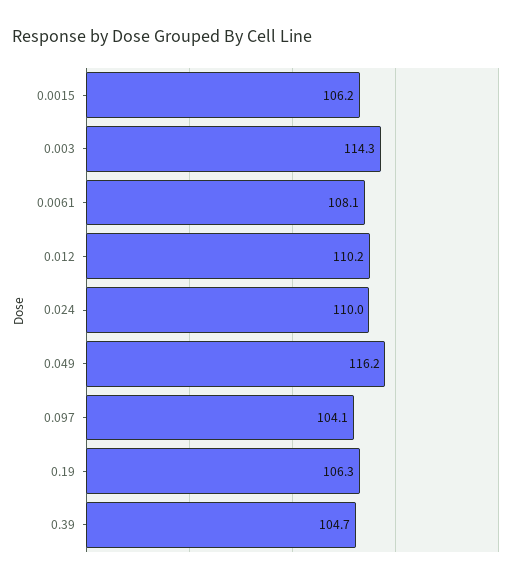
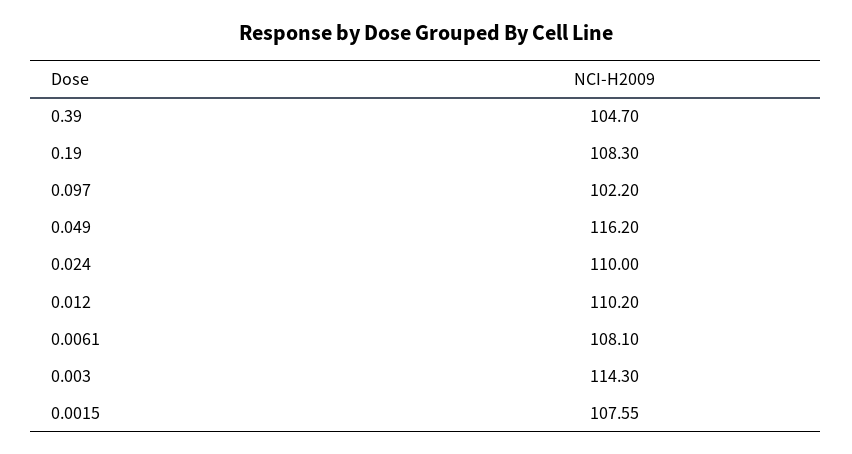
0.0015: 106.2 -> 107.55
0.097: 104.1 -> 102.2
0.19: 106.3 -> 108.3

